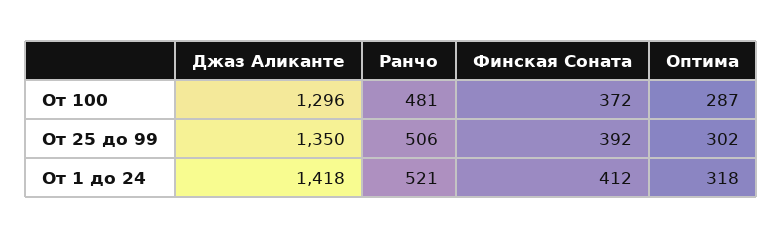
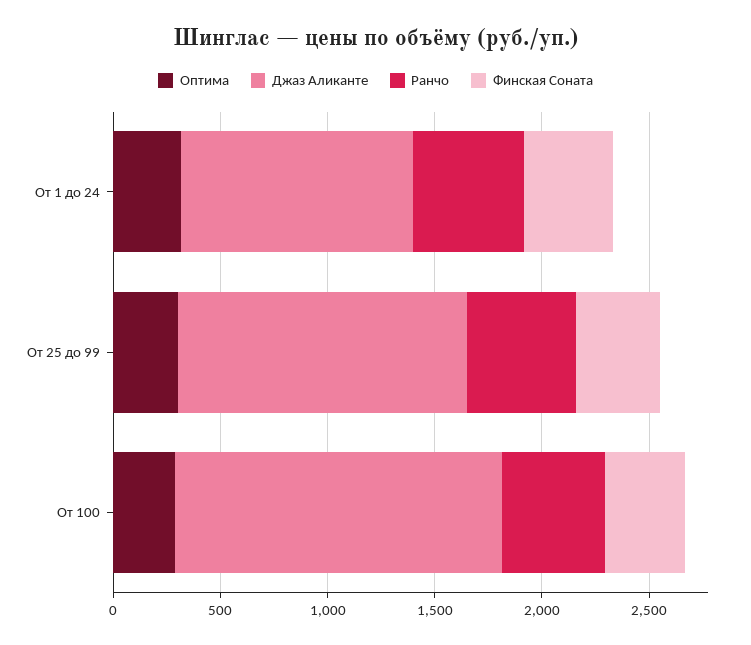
Джаз Аликанте, От 100: 1296 -> 1500
Джаз Аликанте, От 1 до 24: 1418 -> 1100

